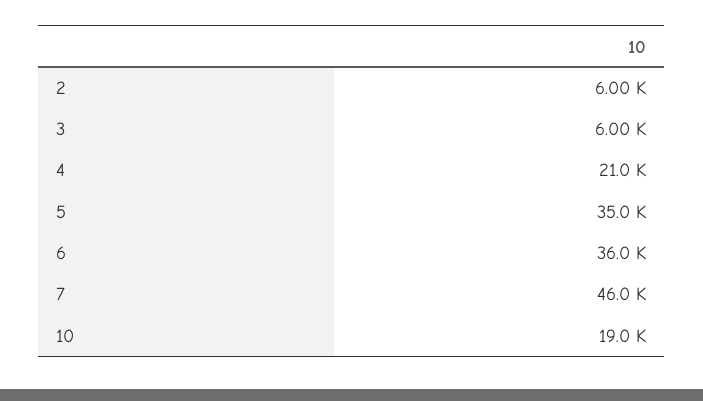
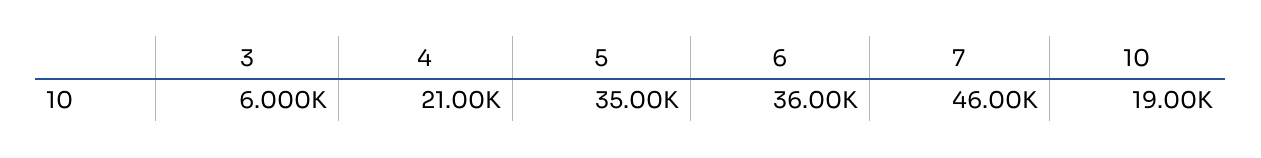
2: 6000 -> none

